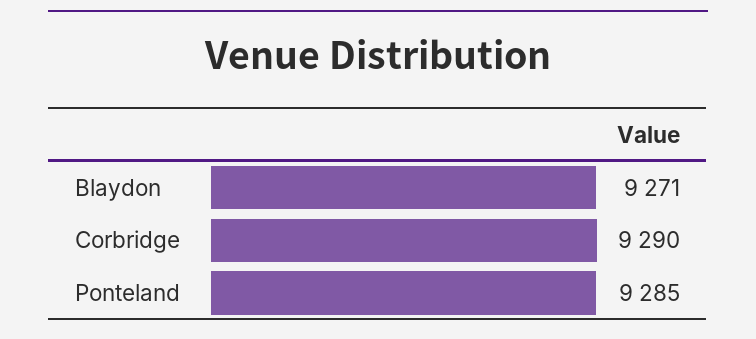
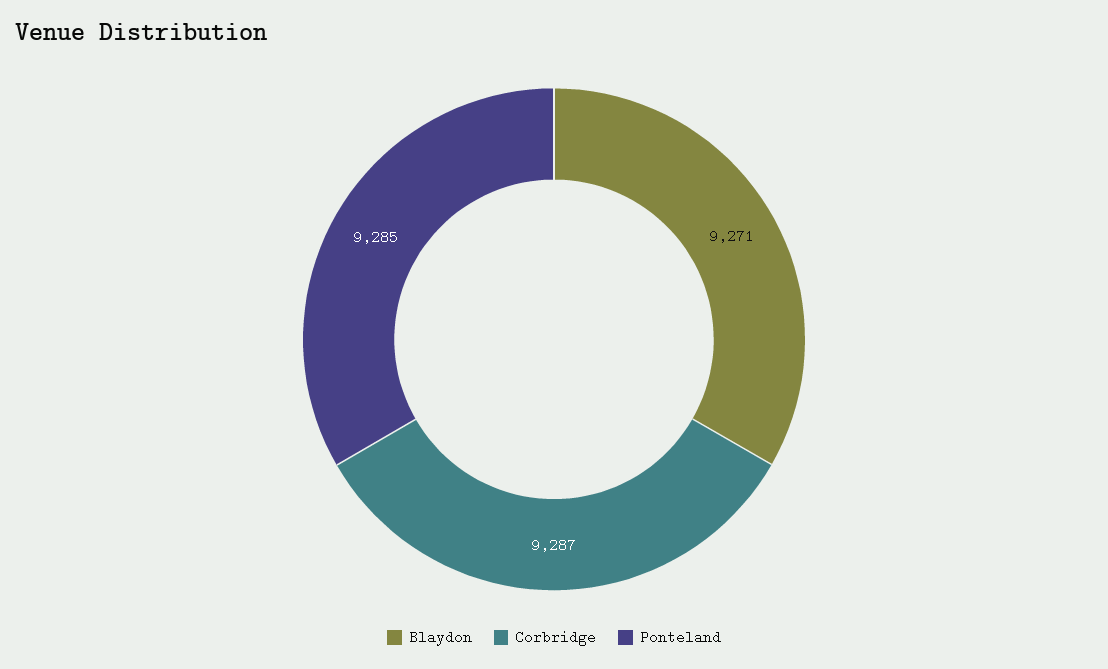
Corbridge: 9290 -> 9287

